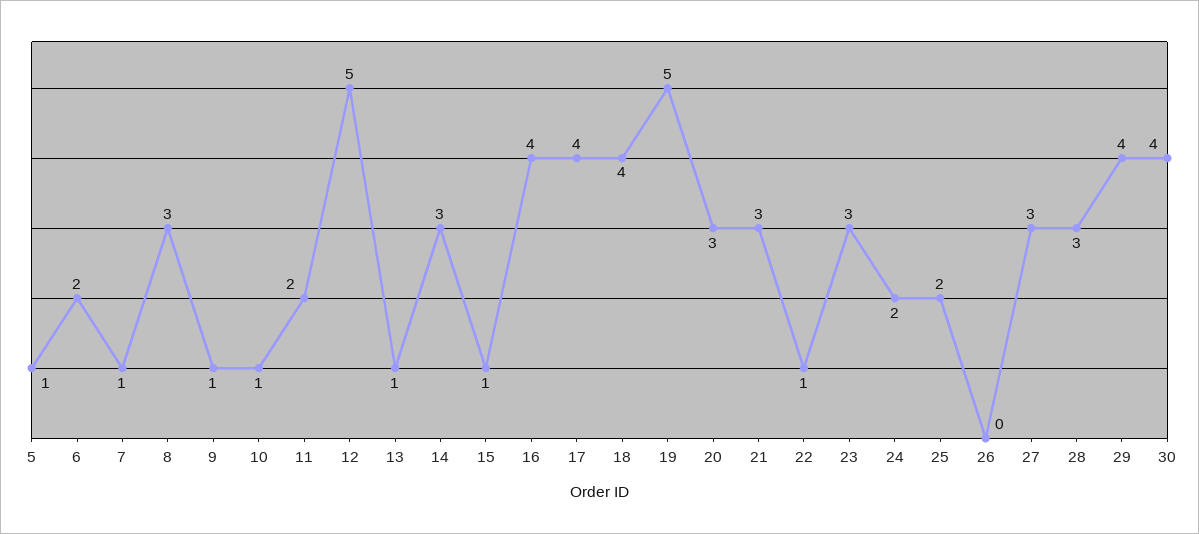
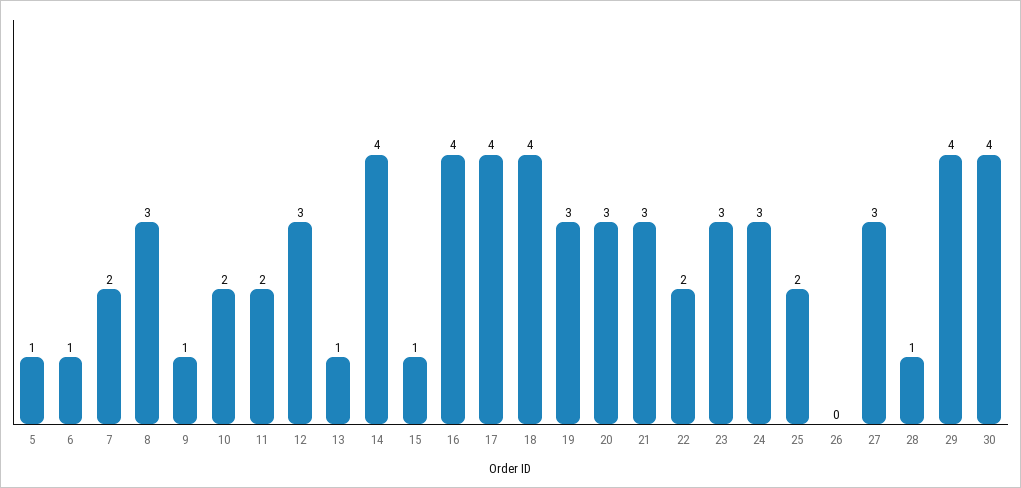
6: 2 -> 1
7: 1 -> 2
10: 1 -> 2
12: 5 -> 3
14: 3 -> 4
19: 5 -> 3
22: 1 -> 2
24: 2 -> 3
28: 3 -> 1

